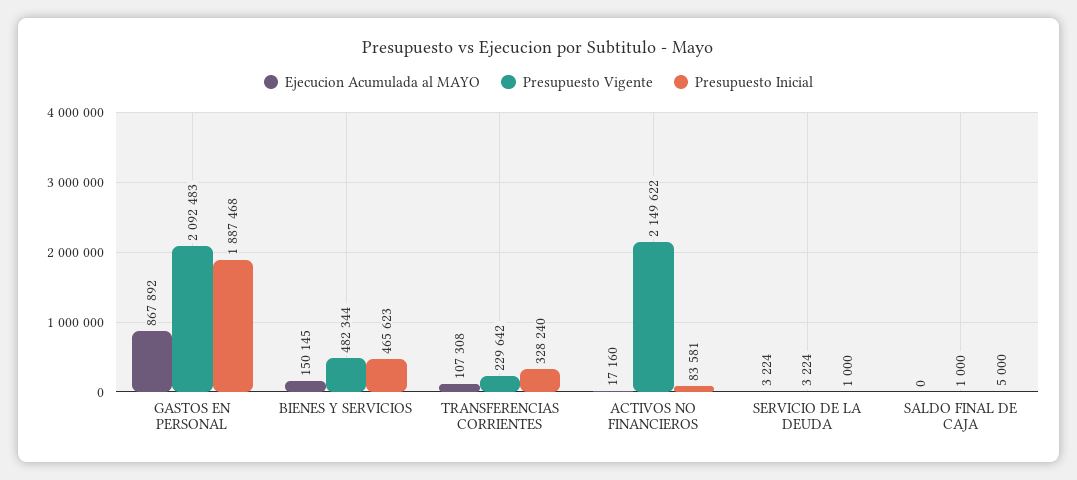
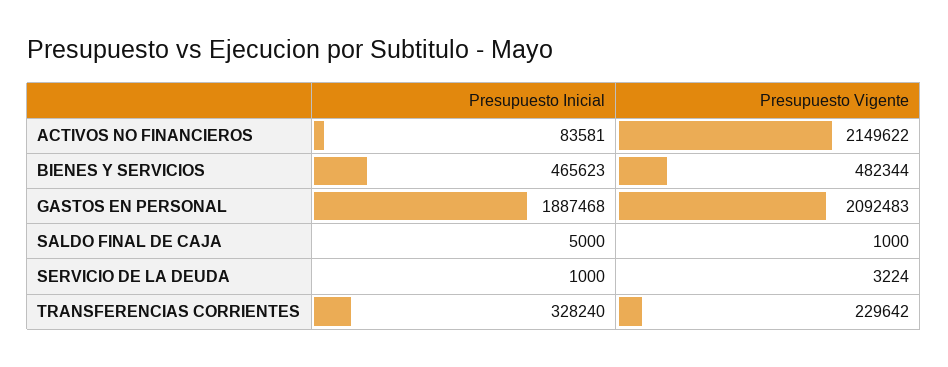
Ejecucion Acumulada al MAYO, GASTOS EN PERSONAL: 867892 -> none
Ejecucion Acumulada al MAYO, BIENES Y SERVICIOS: 150145 -> none
Ejecucion Acumulada al MAYO, TRANSFERENCIAS CORRIENTES: 107308 -> none
Ejecucion Acumulada al MAYO, ACTIVOS NO FINANCIEROS: 17160 -> none
Ejecucion Acumulada al MAYO, SERVICIO DE LA DEUDA: 3224 -> none
Ejecucion Acumulada al MAYO, SALDO FINAL DE CAJA: 0 -> none

